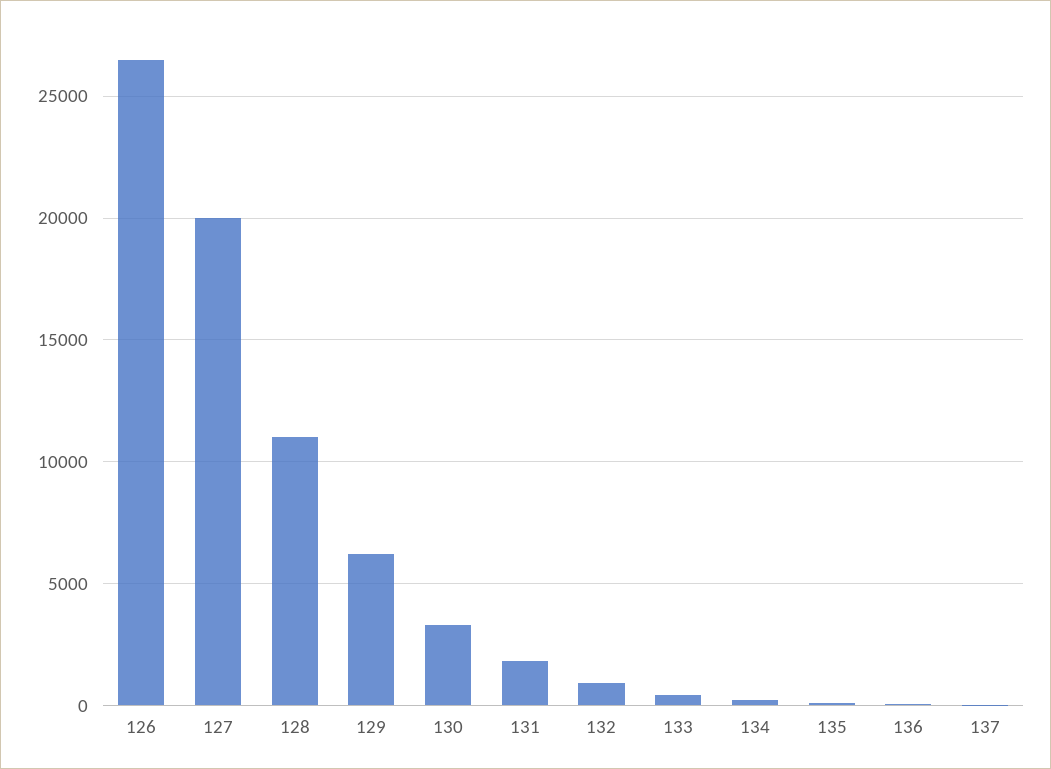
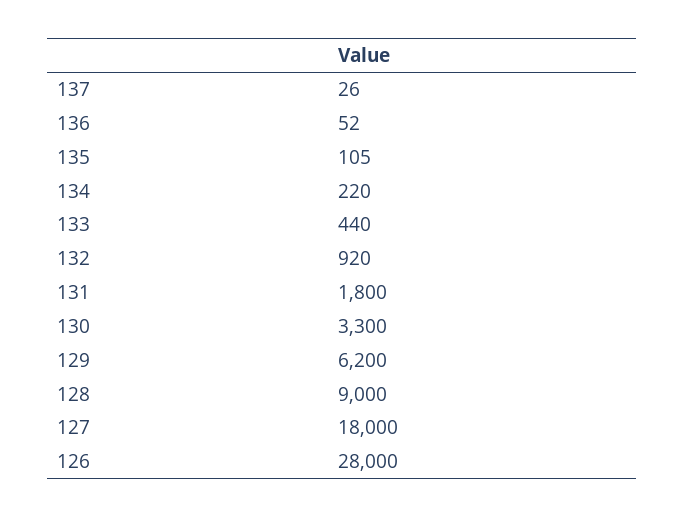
126: 26500 -> 28000
127: 20000 -> 18000
128: 11000 -> 9000

